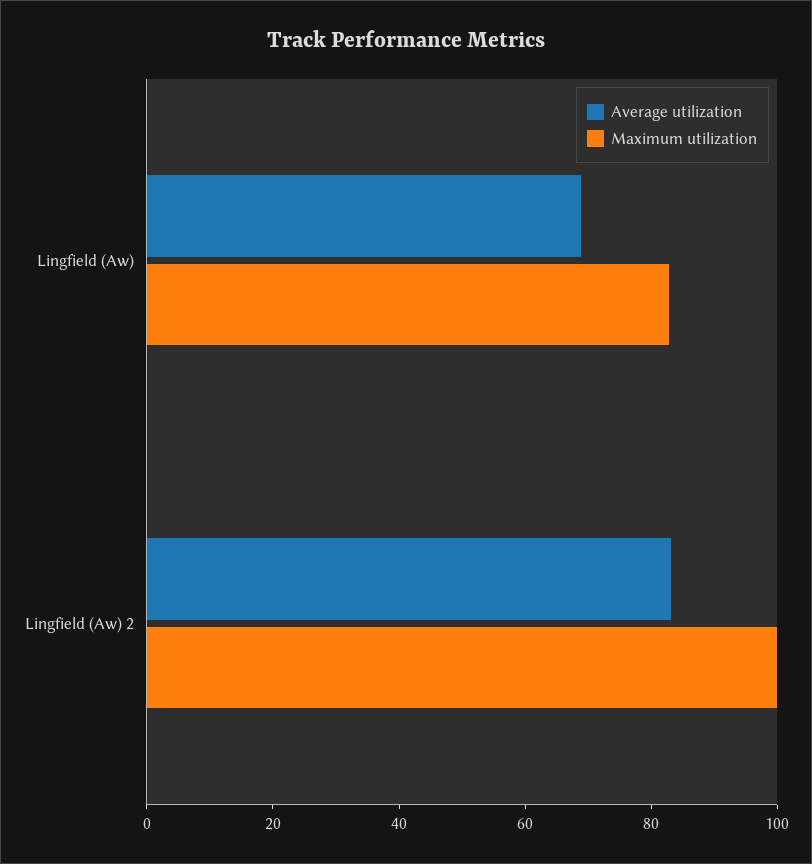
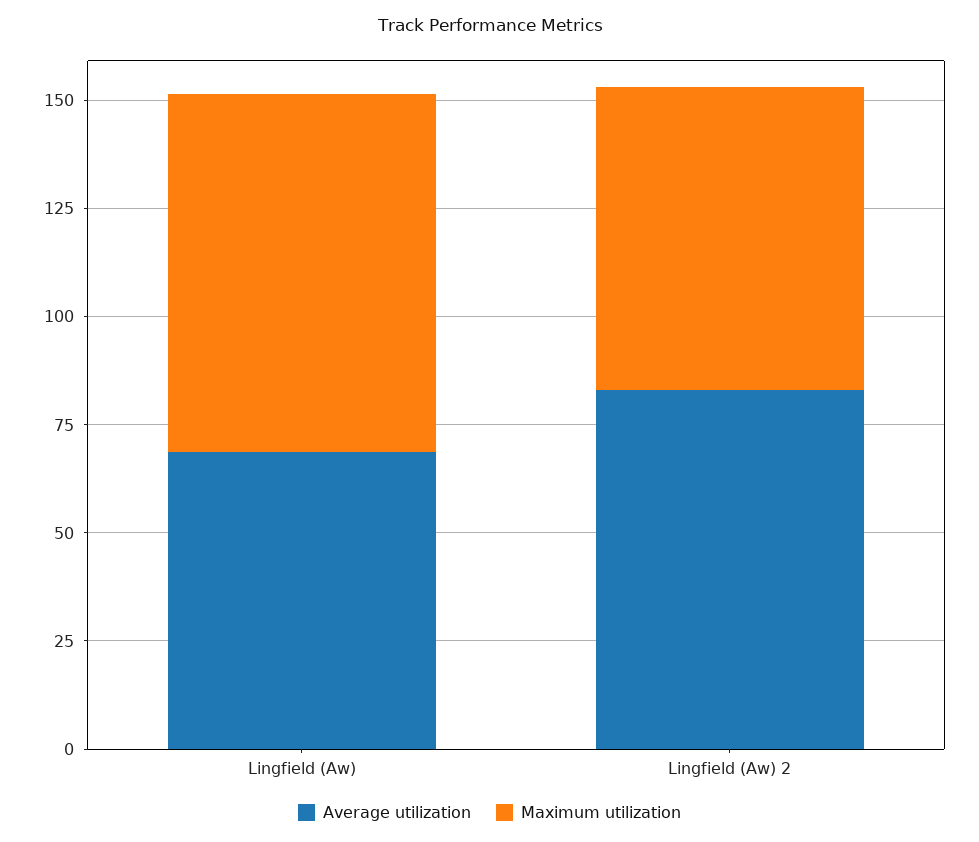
Maximum utilization, Lingfield (Aw) 2: 100 -> 70

